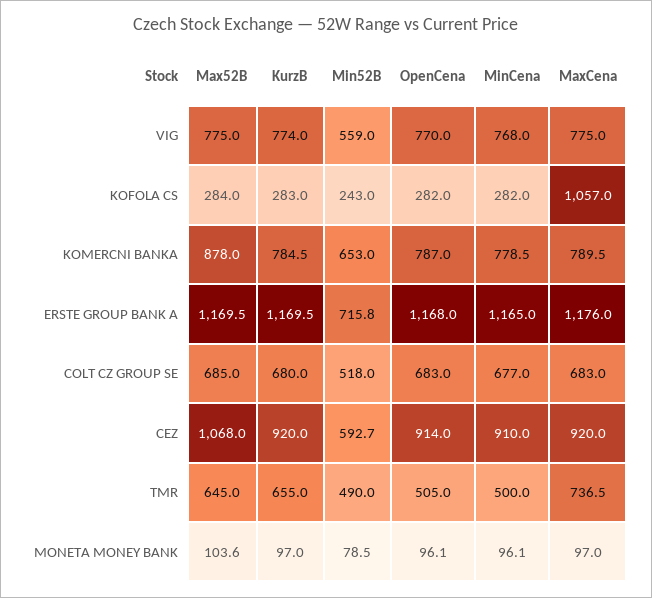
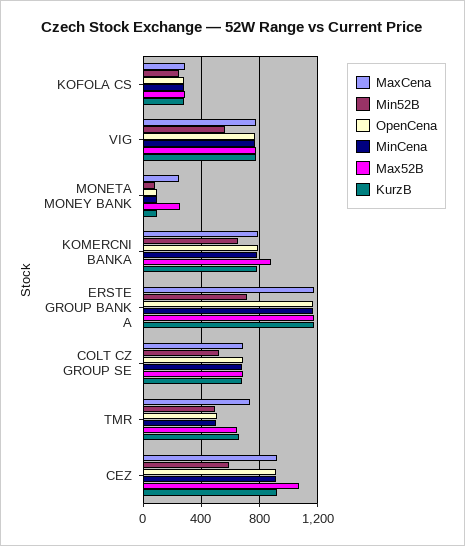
MaxCena, KOFOLA CS: 1057 -> 300
Max52B, MONETA MONEY BANK: 103.6 -> 250
MaxCena, MONETA MONEY BANK: 97 -> 250

